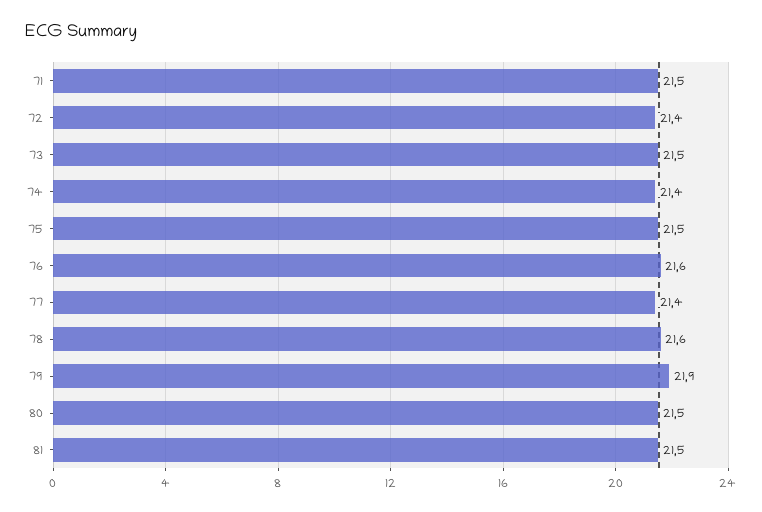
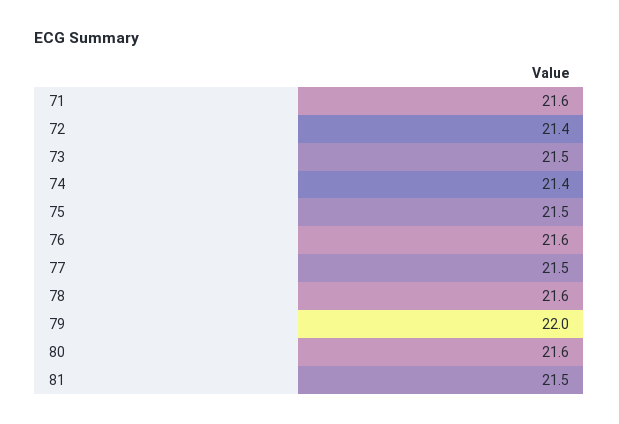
71: 21.5 -> 21.6
77: 21.4 -> 21.5
79: 21.9 -> 22
80: 21.5 -> 21.6

